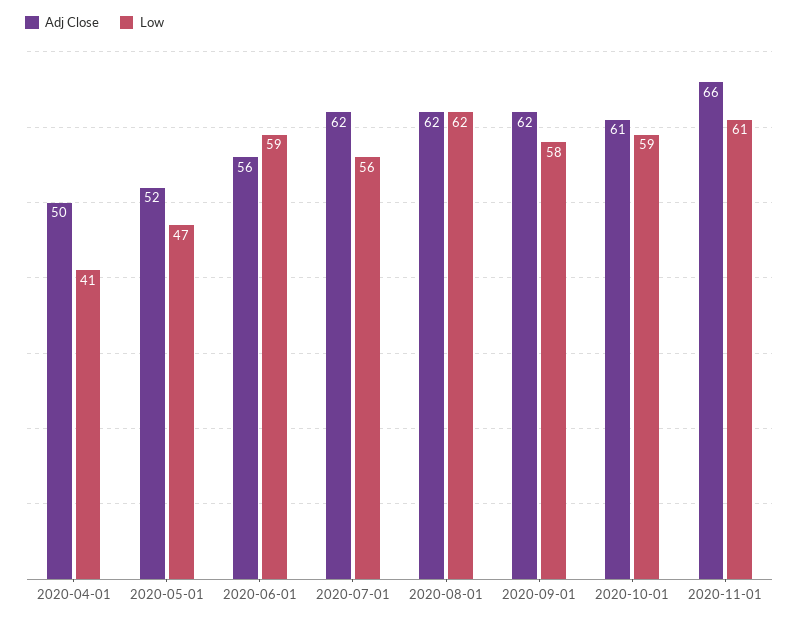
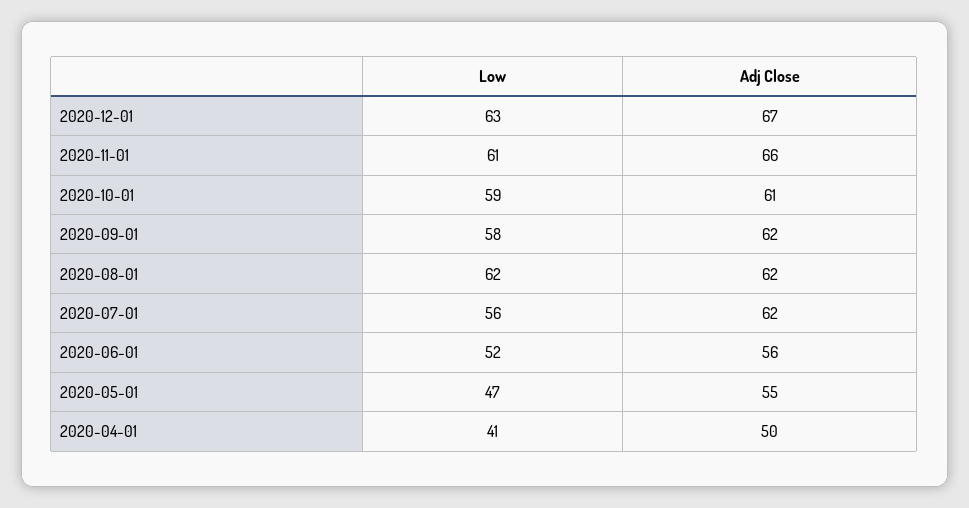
Adj Close, 2020-05-01: 52 -> 55
Low, 2020-06-01: 59 -> 52
Low, 2020-12-01: none -> 63
Adj Close, 2020-12-01: none -> 67

